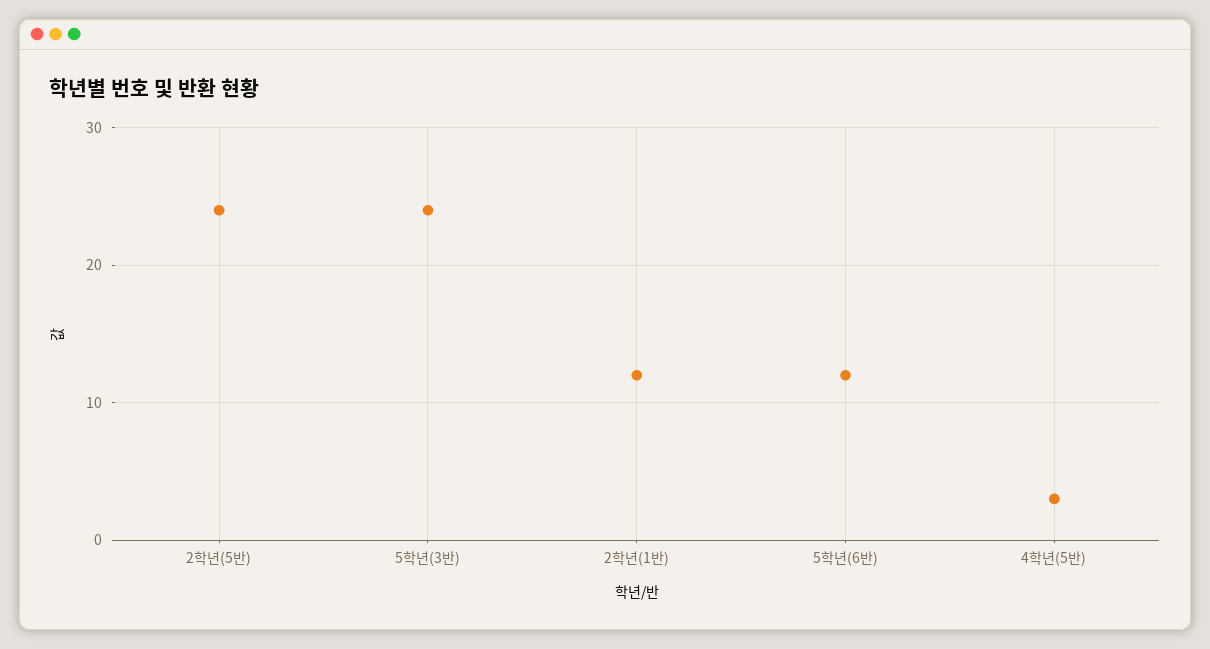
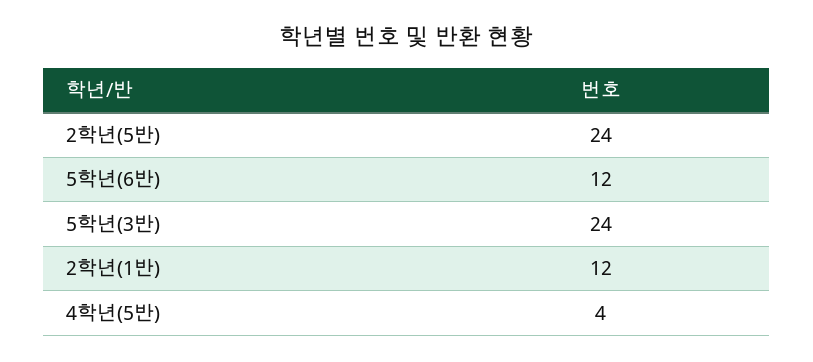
4학년(5반): 3 -> 4

